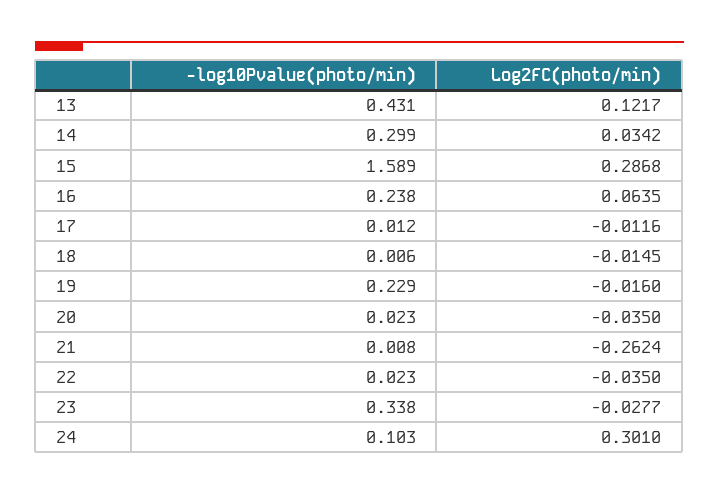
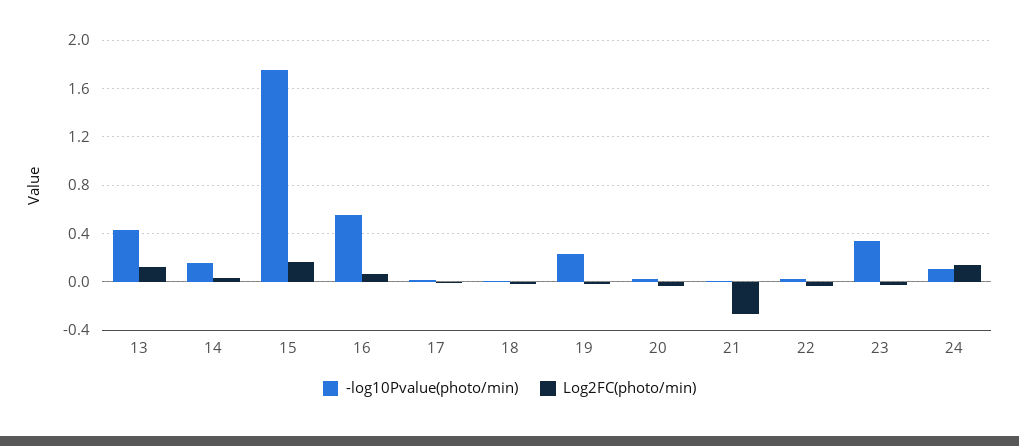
-log10Pvalue(photo/min), 14: 0.299 -> 0.15
-log10Pvalue(photo/min), 15: 1.589 -> 1.75
Log2FC(photo/min), 15: 0.2868 -> 0.15
-log10Pvalue(photo/min), 16: 0.238 -> 0.55
Log2FC(photo/min), 24: 0.301 -> 0.15

